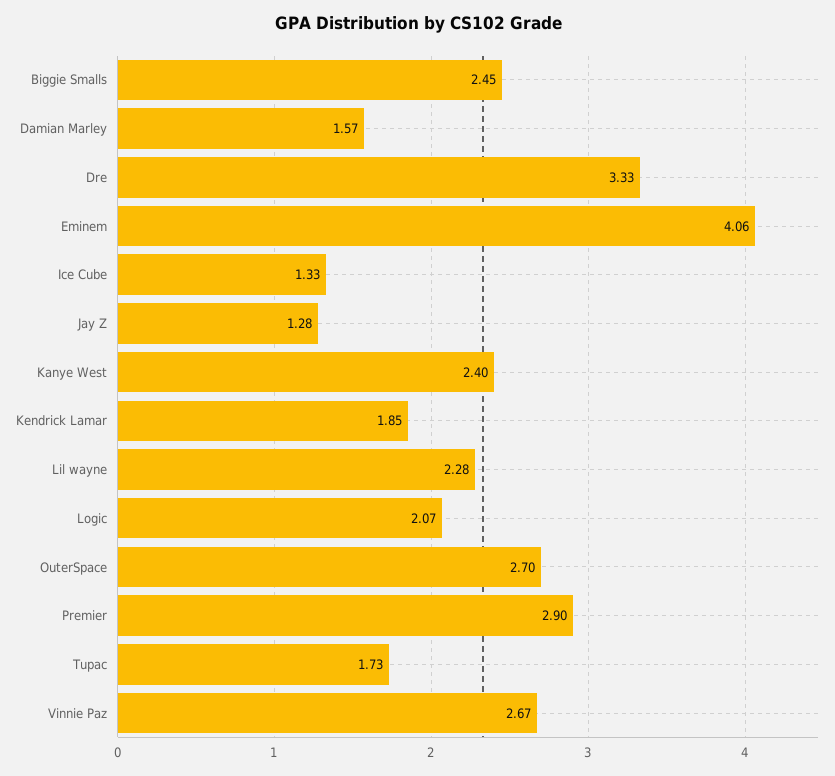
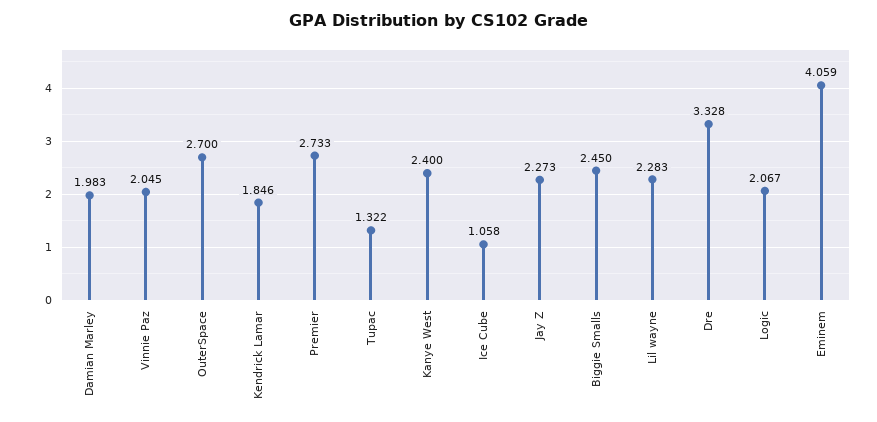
Damian Marley: 1.57 -> 1.983
Ice Cube: 1.33 -> 1.058
Jay Z: 1.28 -> 2.273
Premier: 2.9 -> 2.733
Tupac: 1.73 -> 1.322
Vinnie Paz: 2.67 -> 2.045

